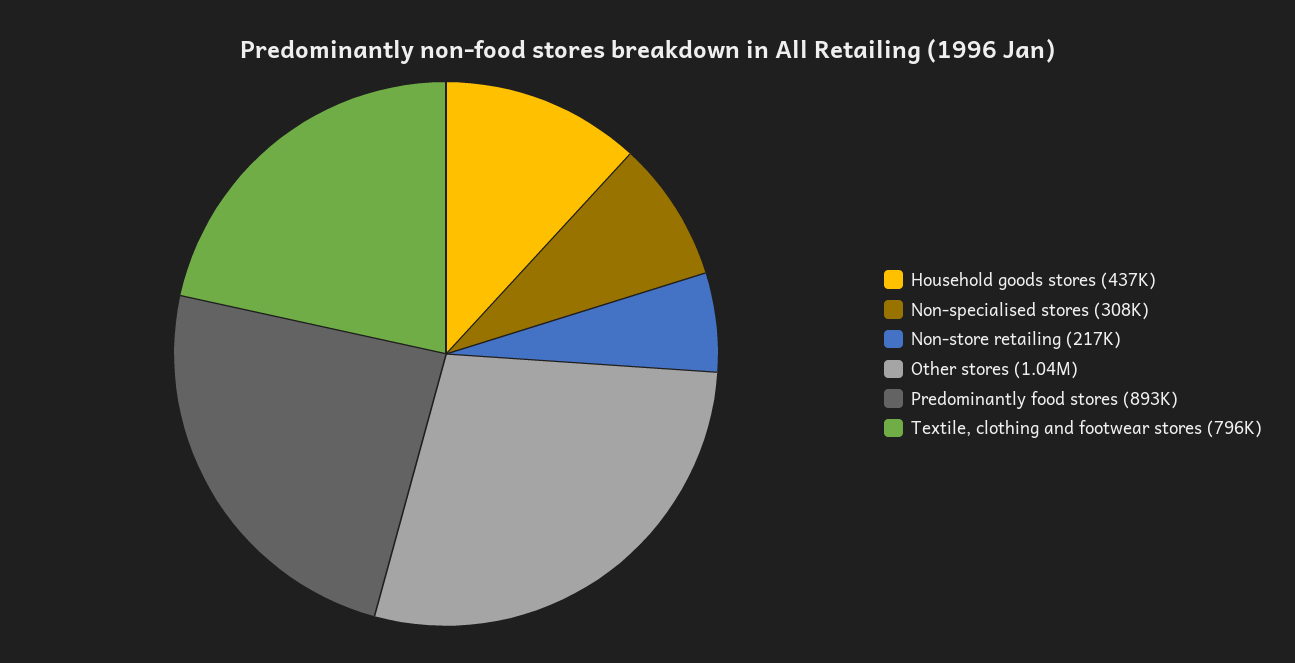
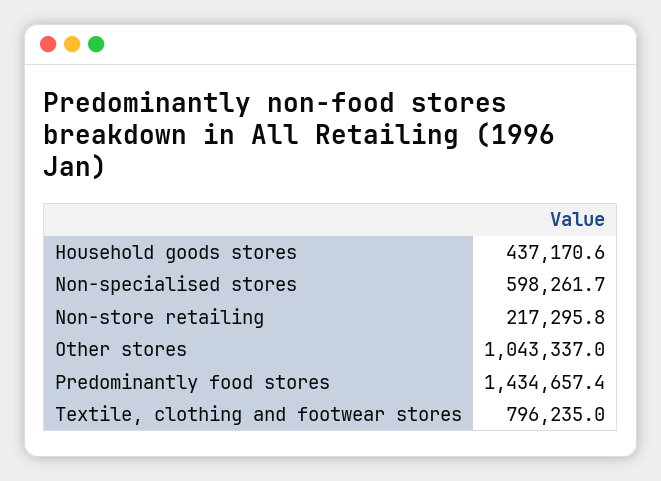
Non-specialised stores: 308000 -> 598261.7
Predominantly food stores: 893000 -> 1434657.4

